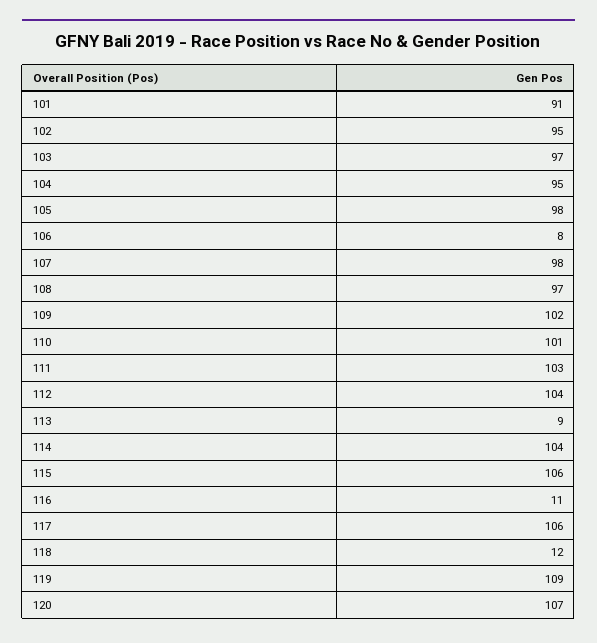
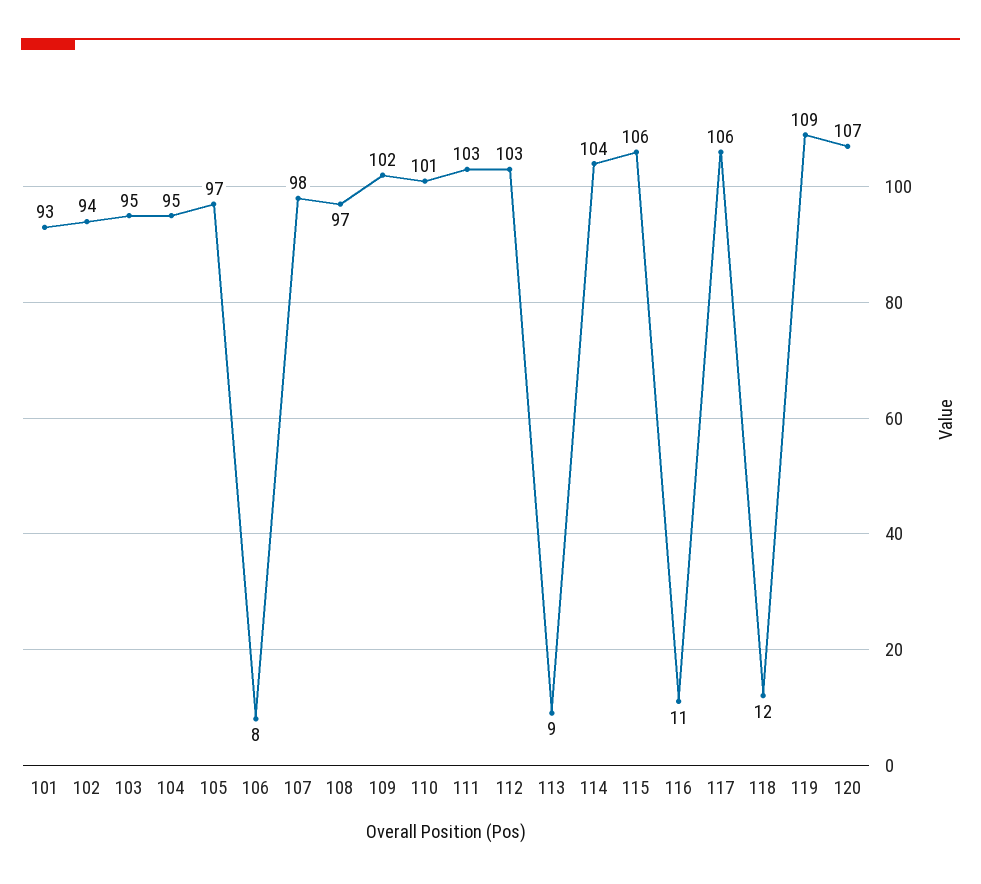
101: 91 -> 93
102: 95 -> 94
103: 97 -> 95
105: 98 -> 97
112: 104 -> 103

